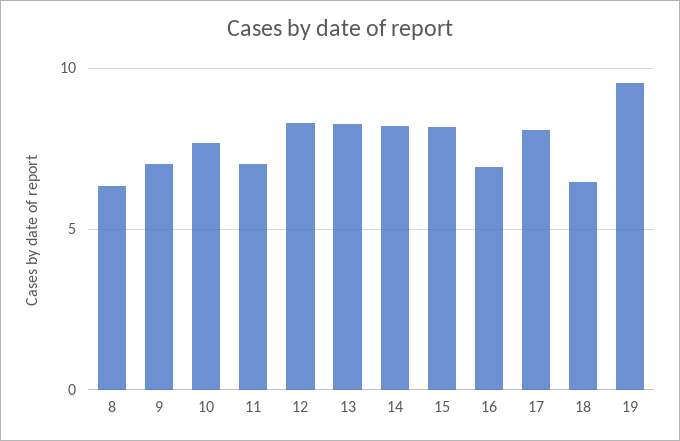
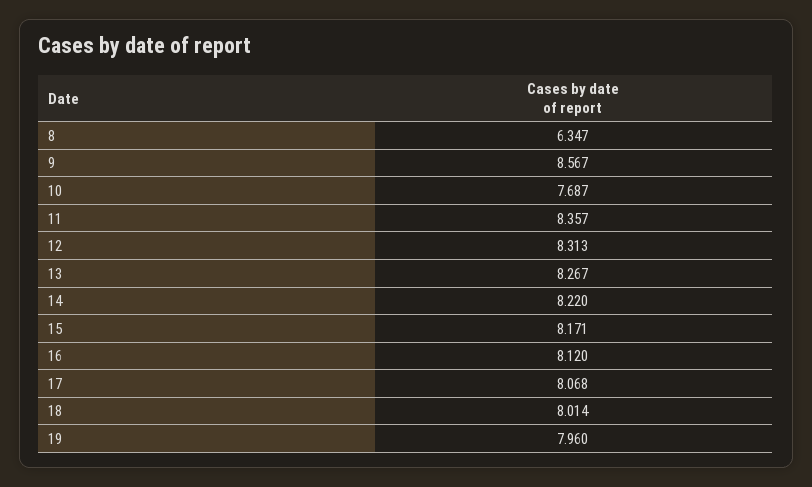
9: 7 -> 8.567
11: 7 -> 8.357
16: 7 -> 8.12
18: 6.5 -> 8.014
19: 9.5 -> 7.96

